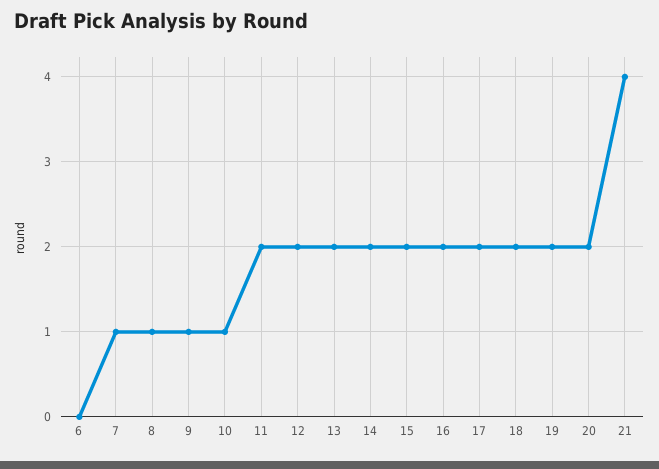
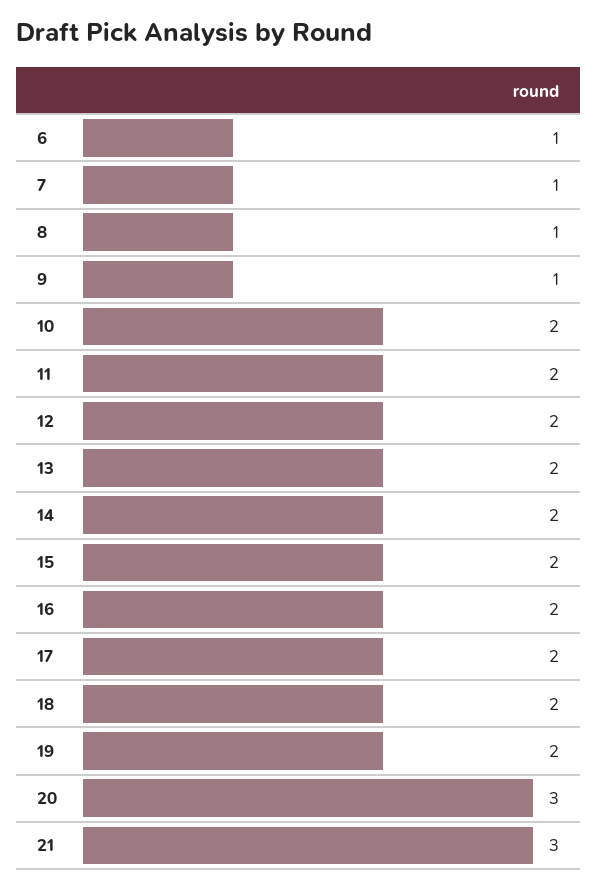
6: 0 -> 1
10: 1 -> 2
20: 2 -> 3
21: 4 -> 3

